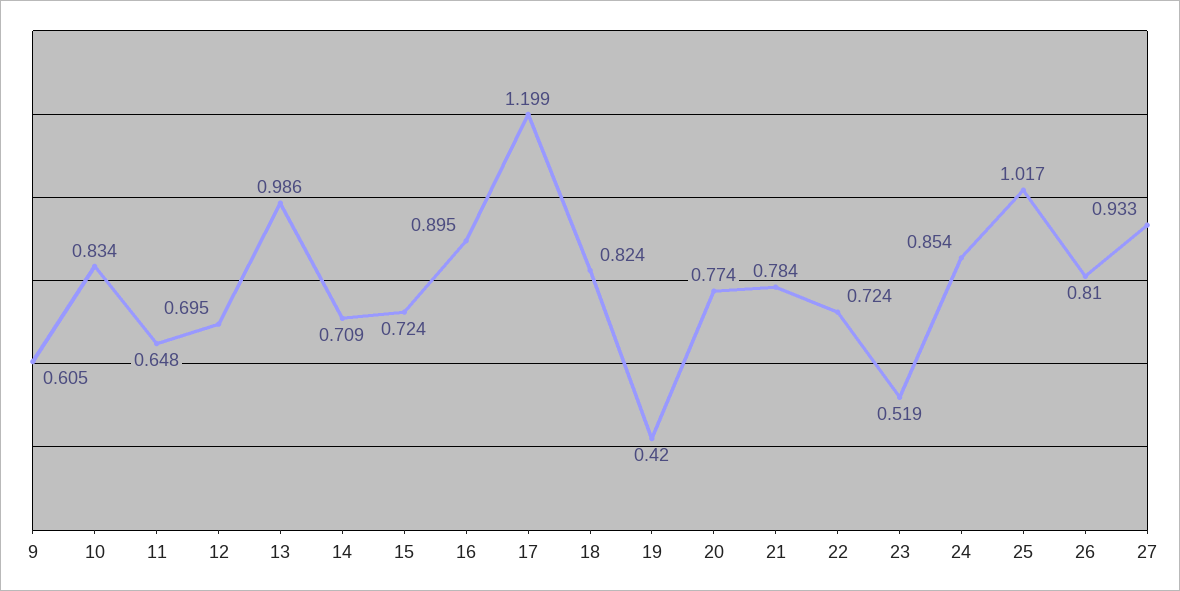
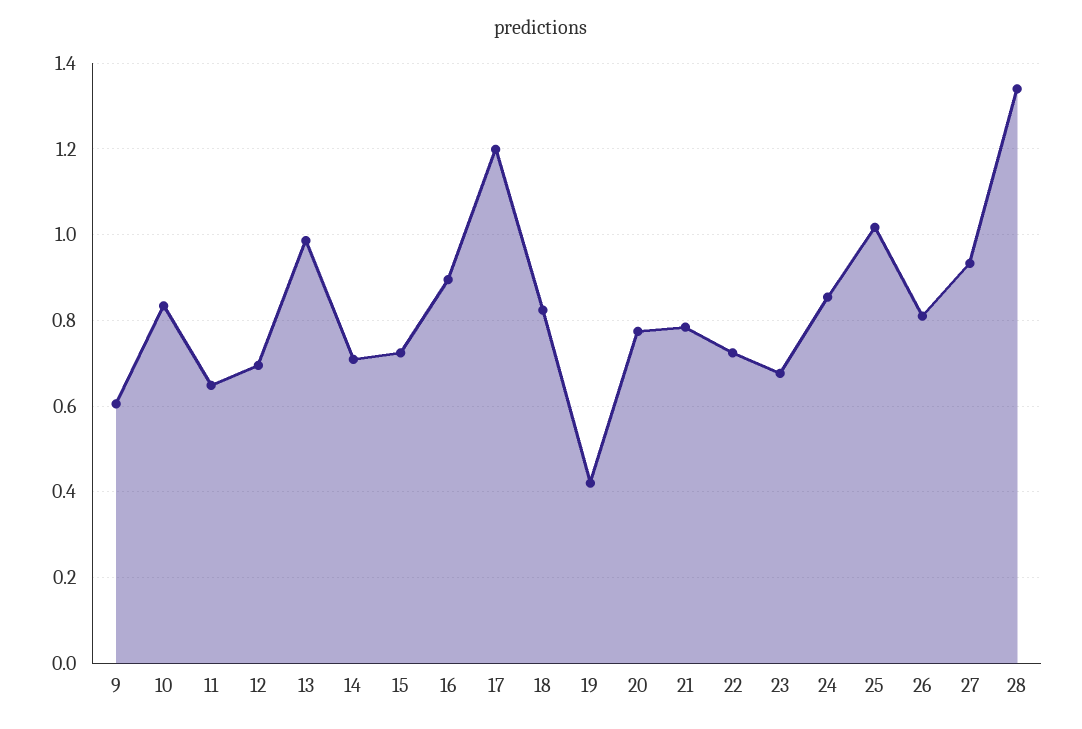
23: 0.519 -> 0.68
28: none -> 1.34

